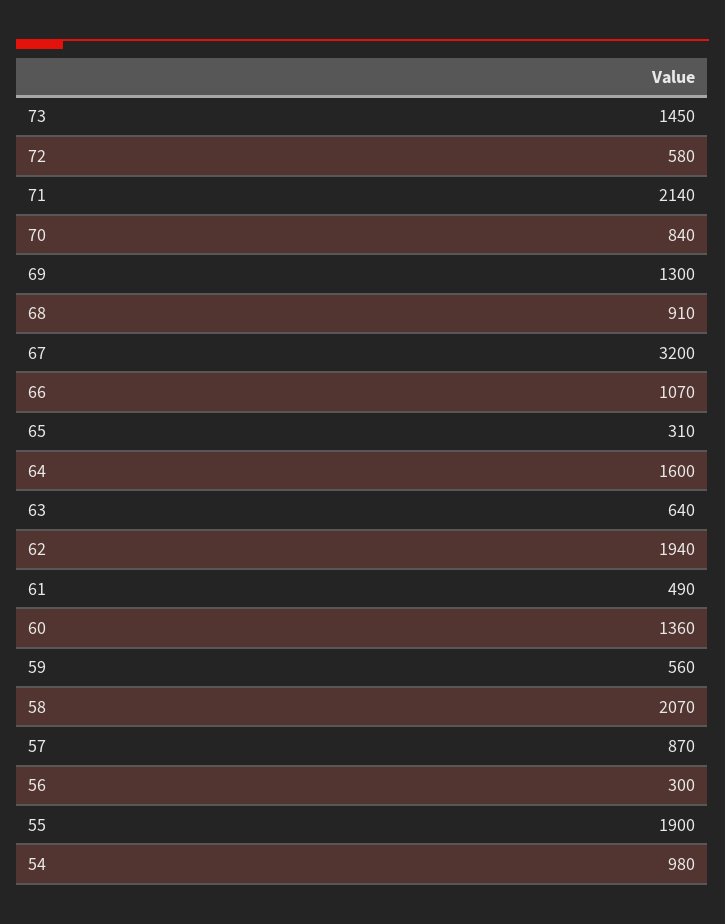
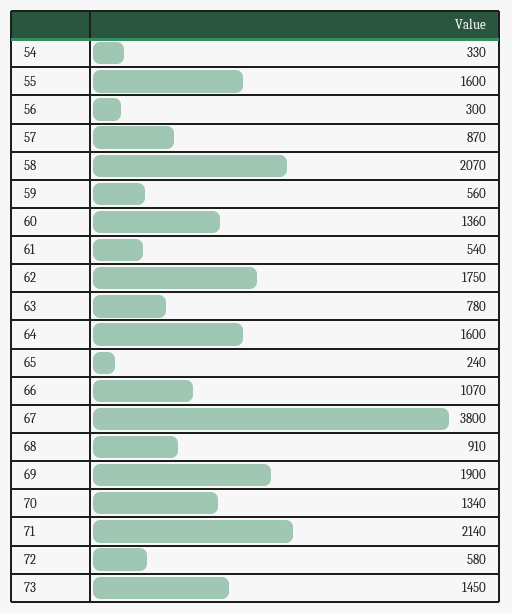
70: 840 -> 1340
69: 1300 -> 1900
67: 3200 -> 3800
65: 310 -> 240
63: 640 -> 780
62: 1940 -> 1750
61: 490 -> 540
55: 1900 -> 1600
54: 980 -> 330

